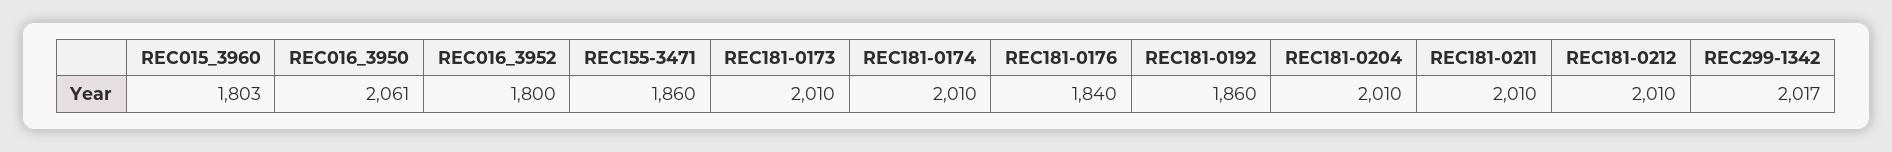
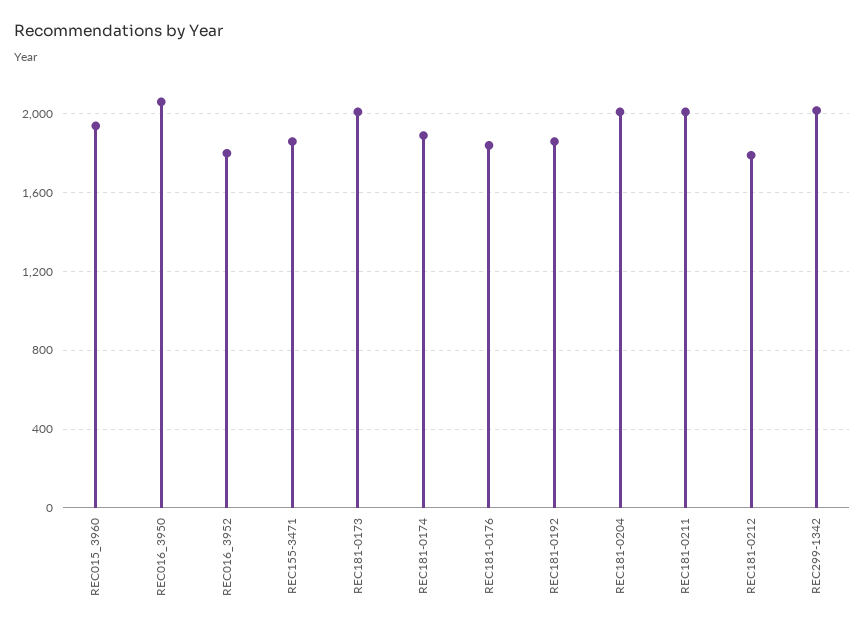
REC015_3960: 1803 -> 1950
REC181-0174: 2010 -> 1900
REC181-0212: 2010 -> 1800

